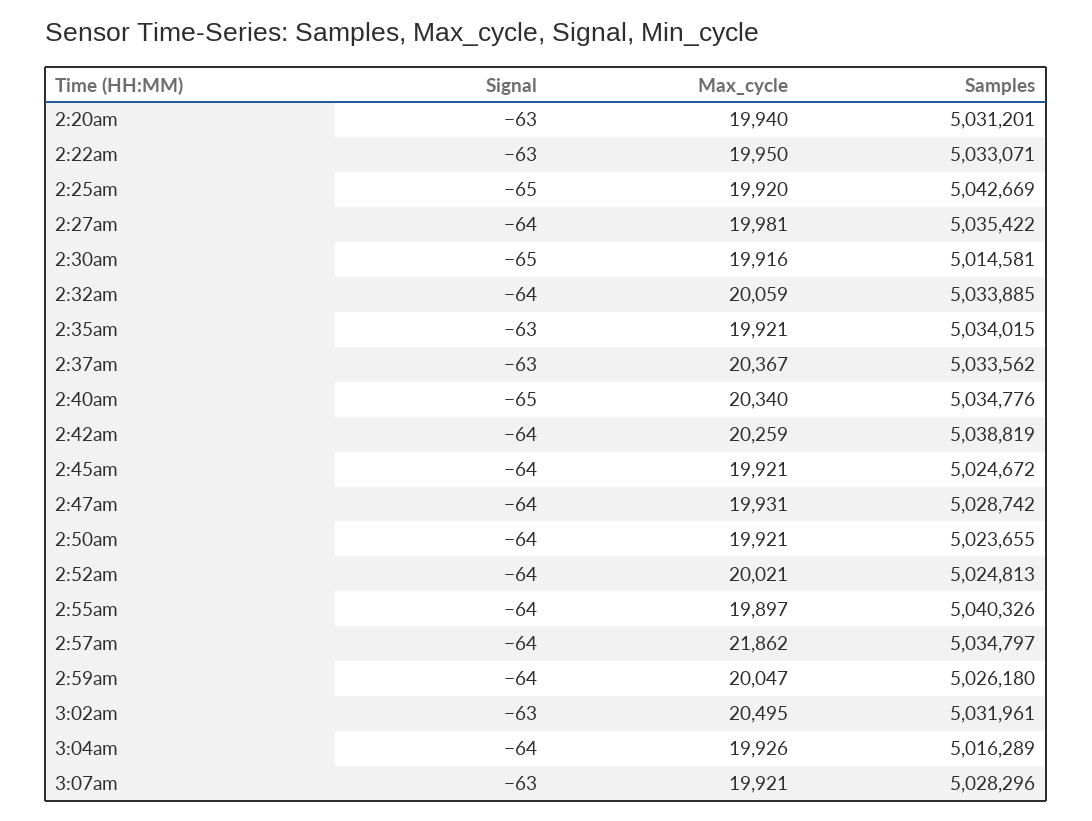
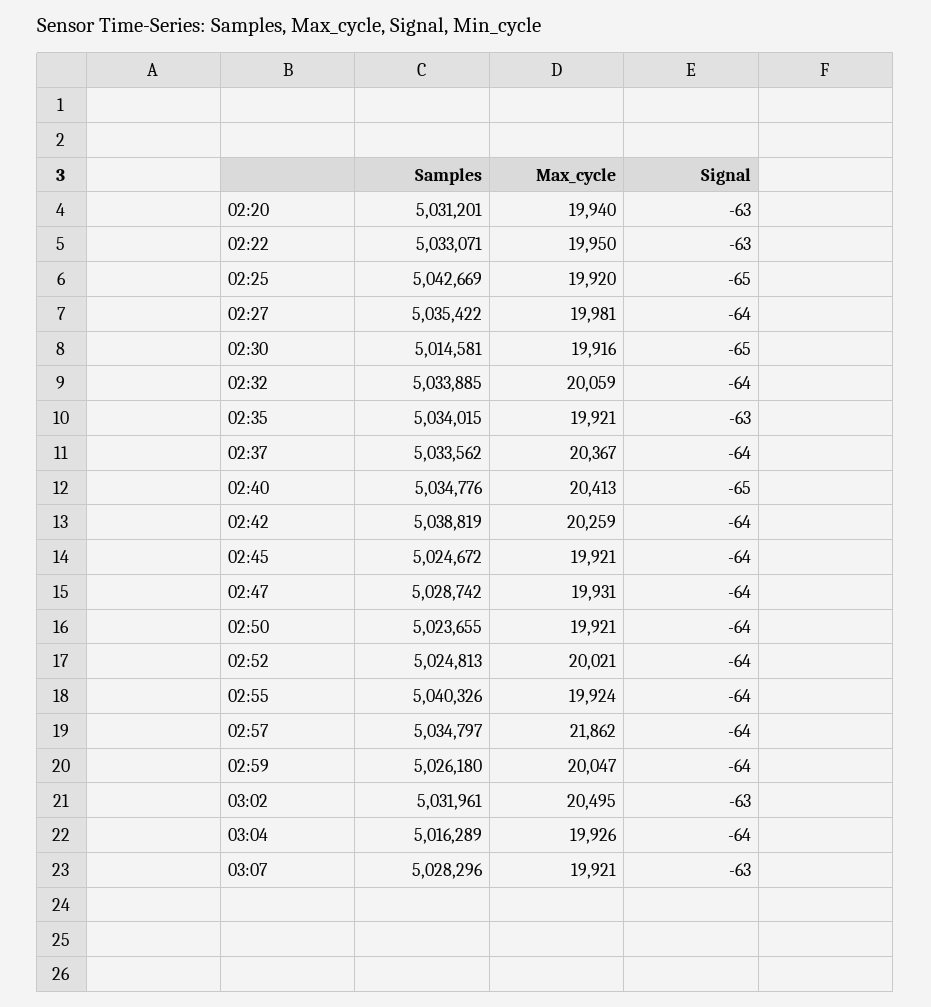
Signal, 2:37am: -63 -> -64
Max_cycle, 2:40am: 20340 -> 20413
Max_cycle, 2:55am: 19897 -> 19924

